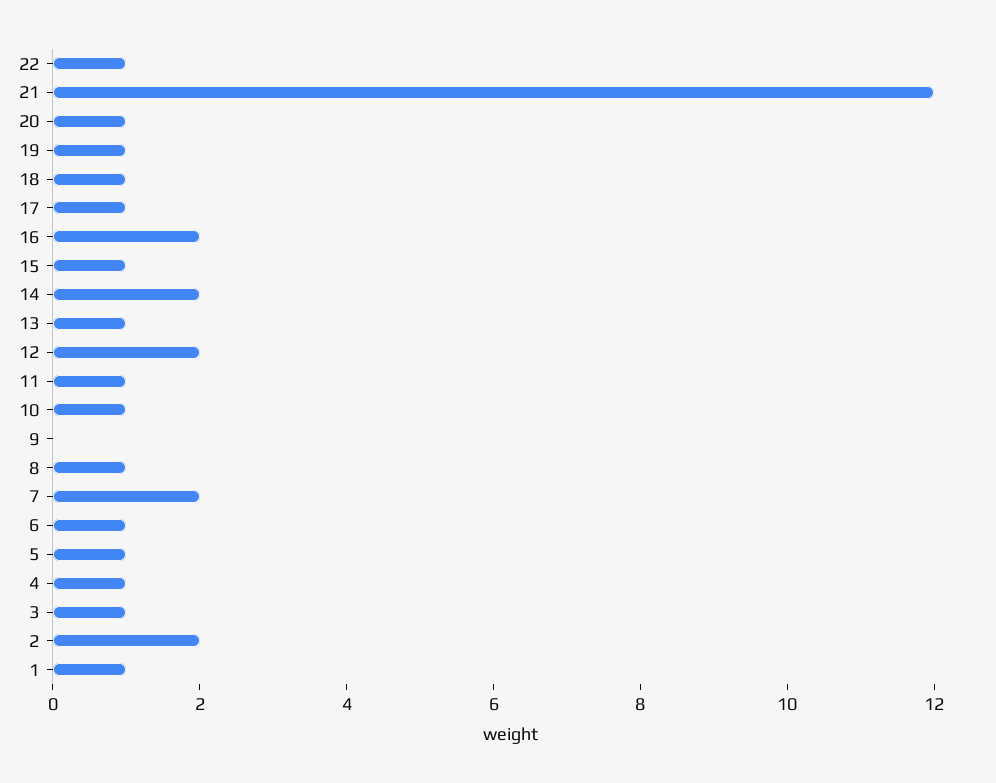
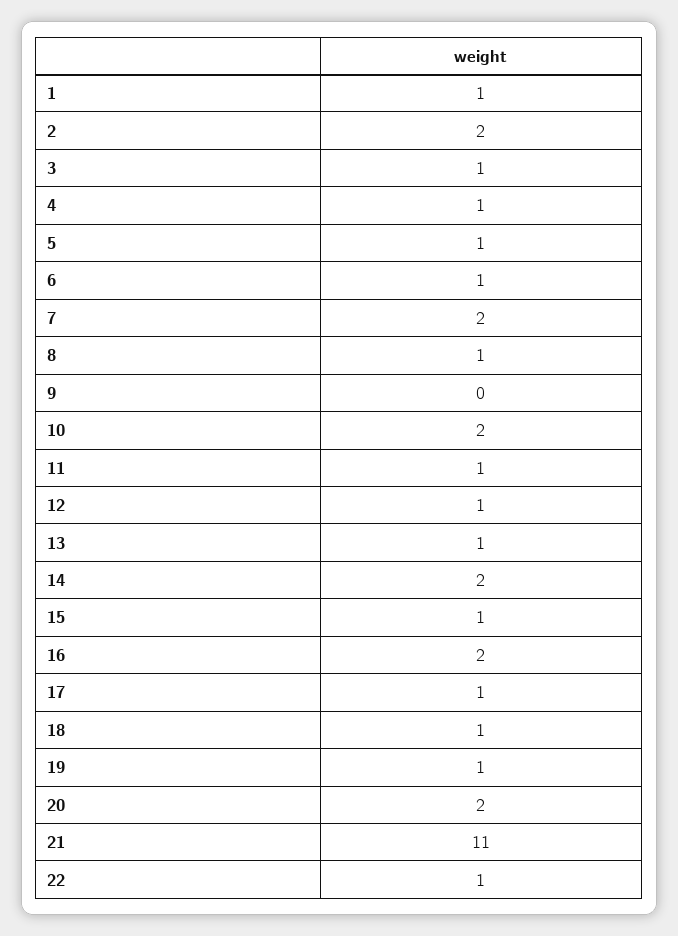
21: 12 -> 11
20: 1 -> 2
12: 2 -> 1
10: 1 -> 2

